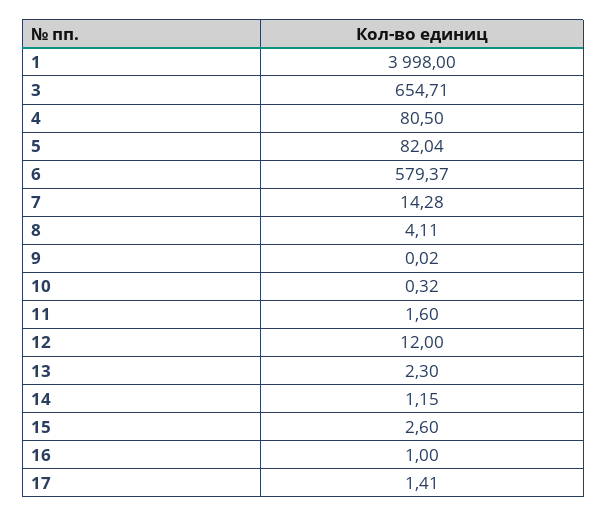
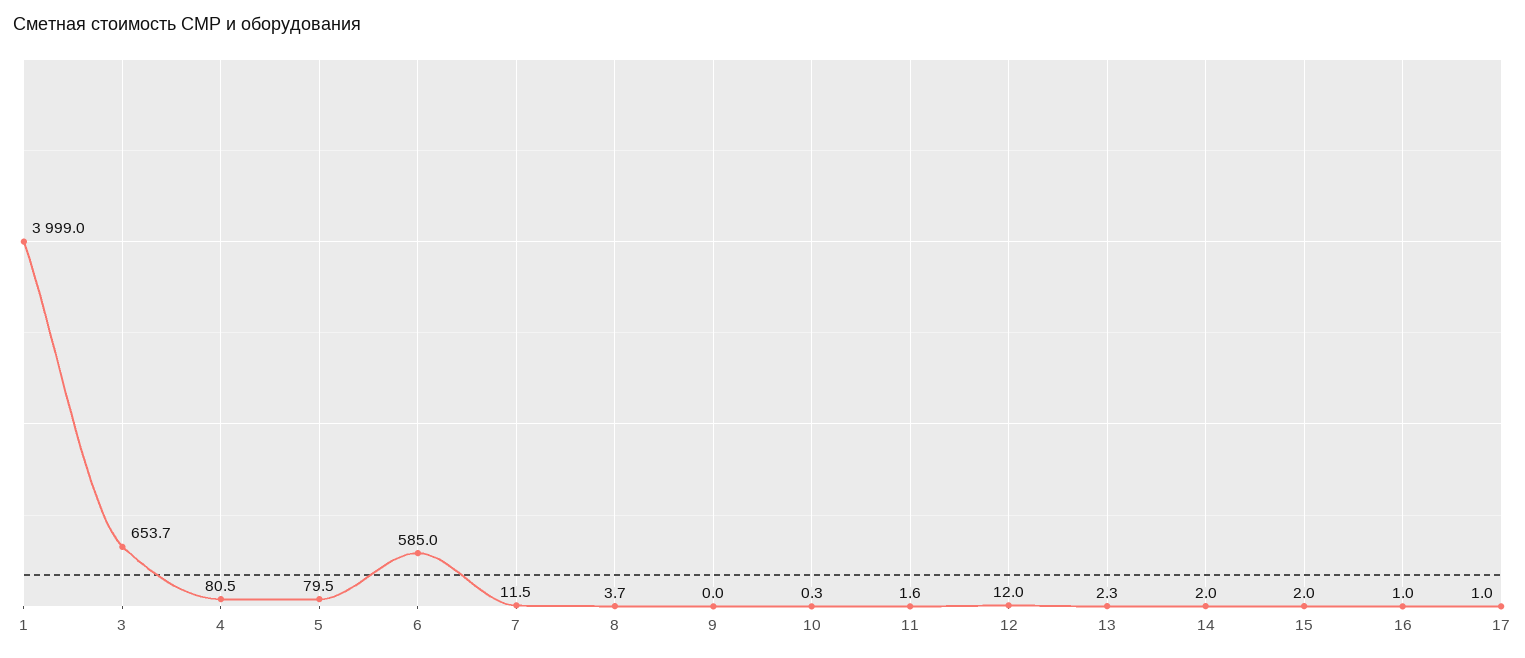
1: 3998 -> 3999
3: 654.71 -> 653.7
5: 82.04 -> 79.5
6: 579.37 -> 585
7: 14.28 -> 11.5
8: 4.11 -> 3.7
14: 1.15 -> 2
15: 2.6 -> 2
17: 1.41 -> 1

